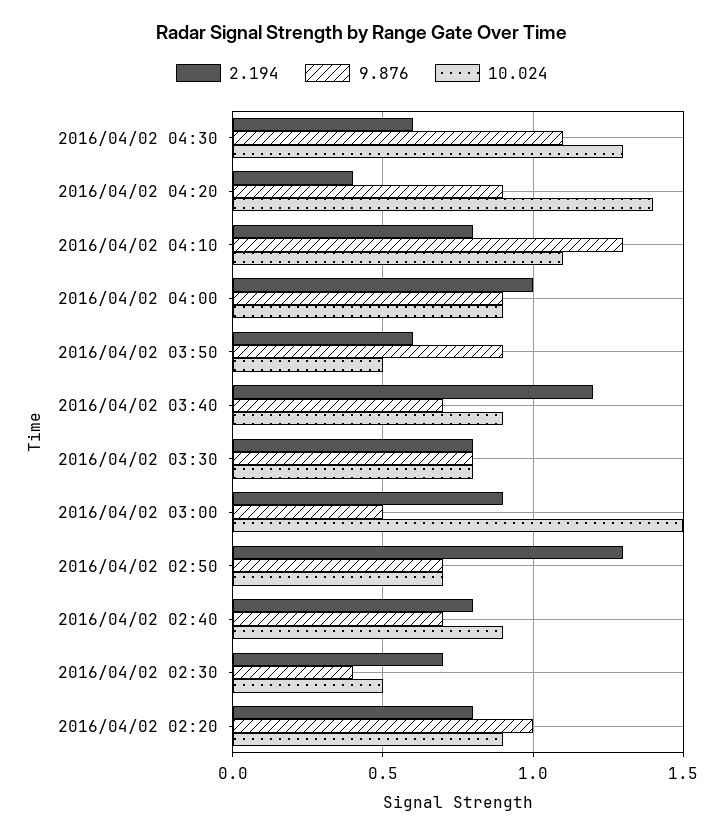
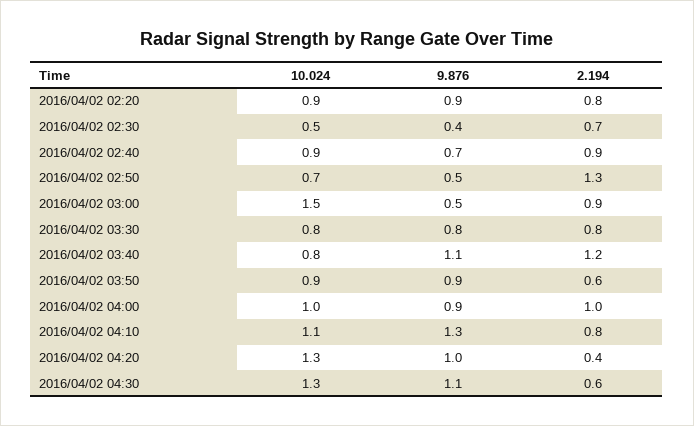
9.876, 2016/04/02 04:20: 0.9 -> 1
10.024, 2016/04/02 04:20: 1.4 -> 1.3
10.024, 2016/04/02 04:00: 0.9 -> 1
10.024, 2016/04/02 03:50: 0.5 -> 0.9
9.876, 2016/04/02 03:40: 0.7 -> 1.1
10.024, 2016/04/02 03:40: 0.9 -> 0.8
9.876, 2016/04/02 02:50: 0.7 -> 0.5
2.194, 2016/04/02 02:40: 0.8 -> 0.9
9.876, 2016/04/02 02:20: 1 -> 0.9

